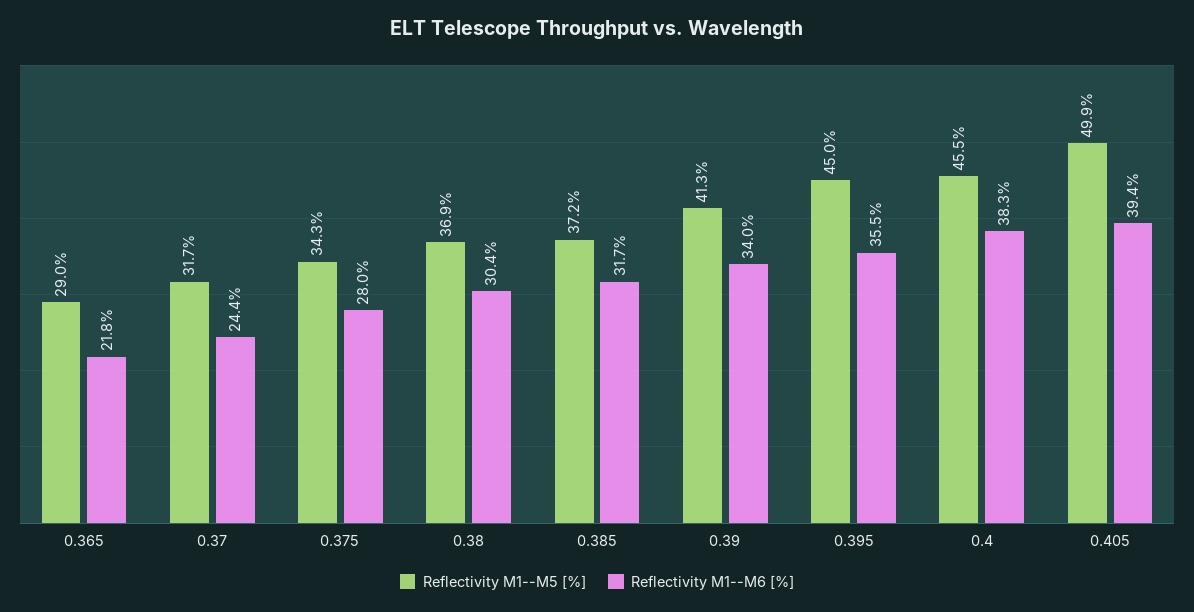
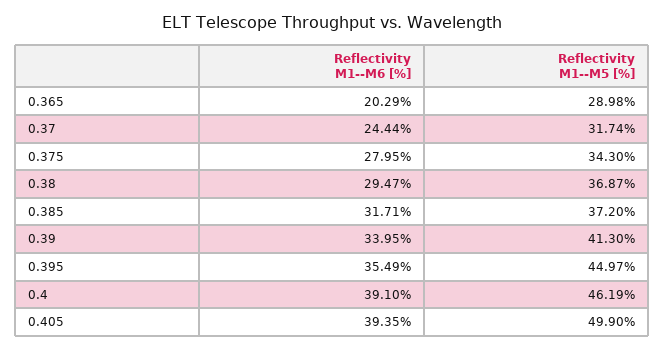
Reflectivity M1--M6 [%], 0.365: 21.8 -> 20.29
Reflectivity M1--M6 [%], 0.38: 30.4 -> 29.47
Reflectivity M1--M5 [%], 0.4: 45.5 -> 46.19
Reflectivity M1--M6 [%], 0.4: 38.3 -> 39.1

